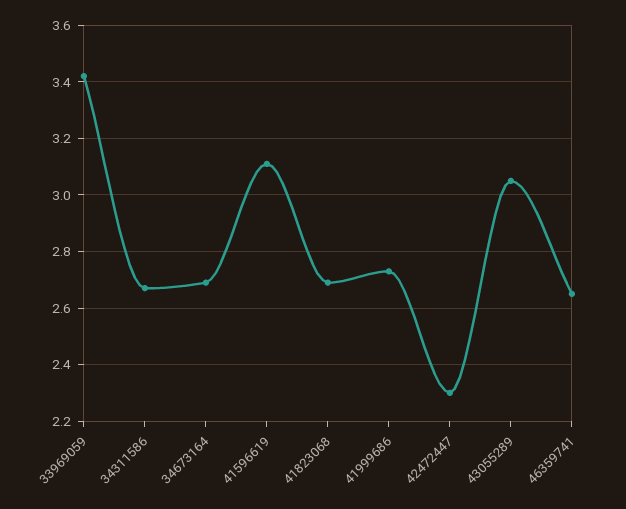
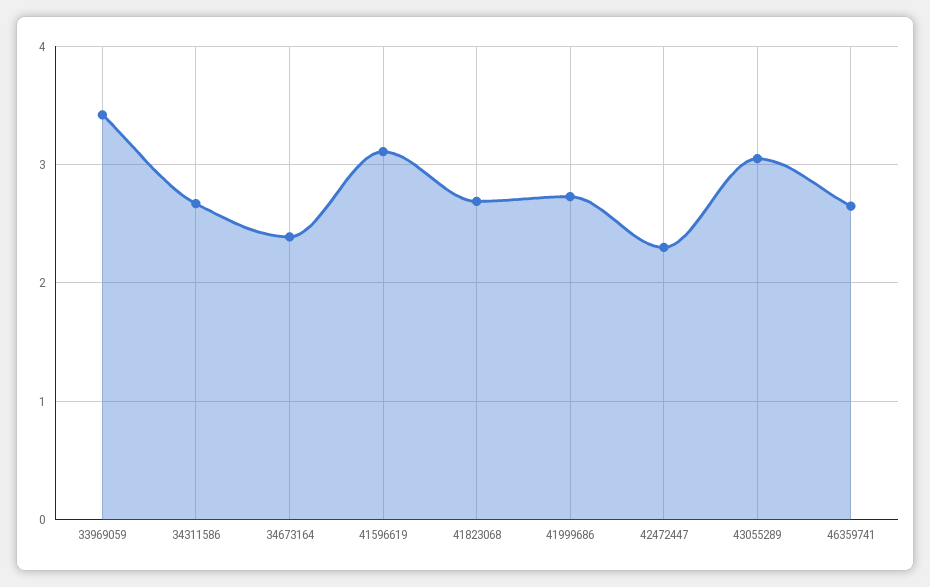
34673164: 2.7 -> 2.4

